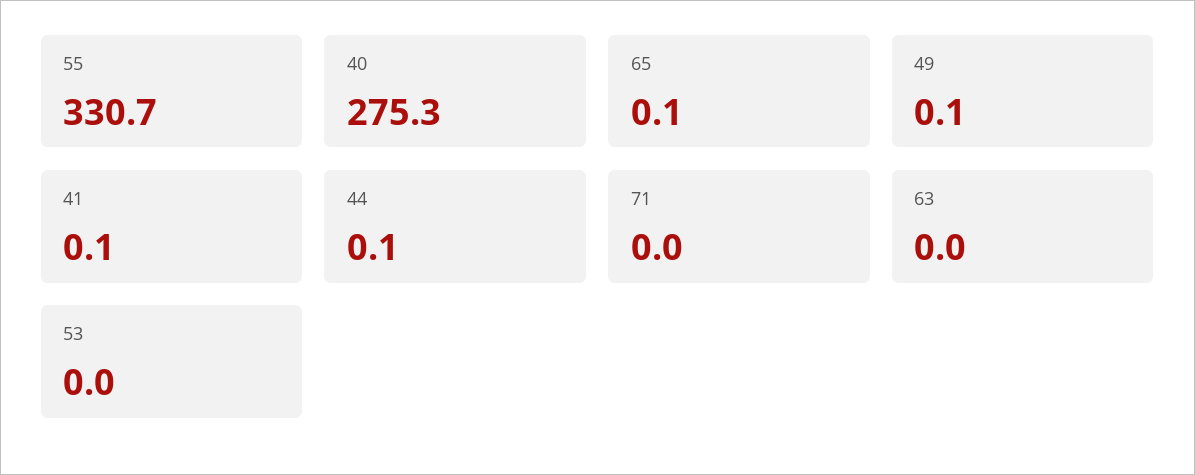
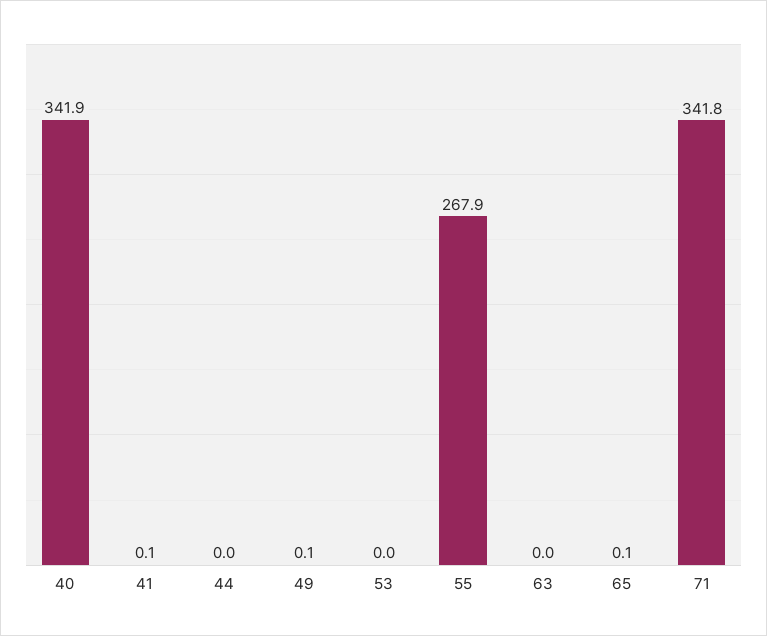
55: 330.7 -> 267.9
40: 275.3 -> 341.9
44: 0.1 -> 0
71: 0 -> 341.8

